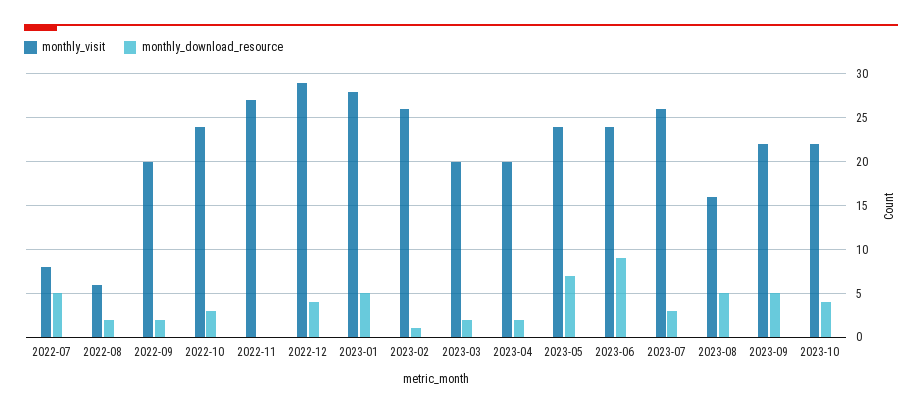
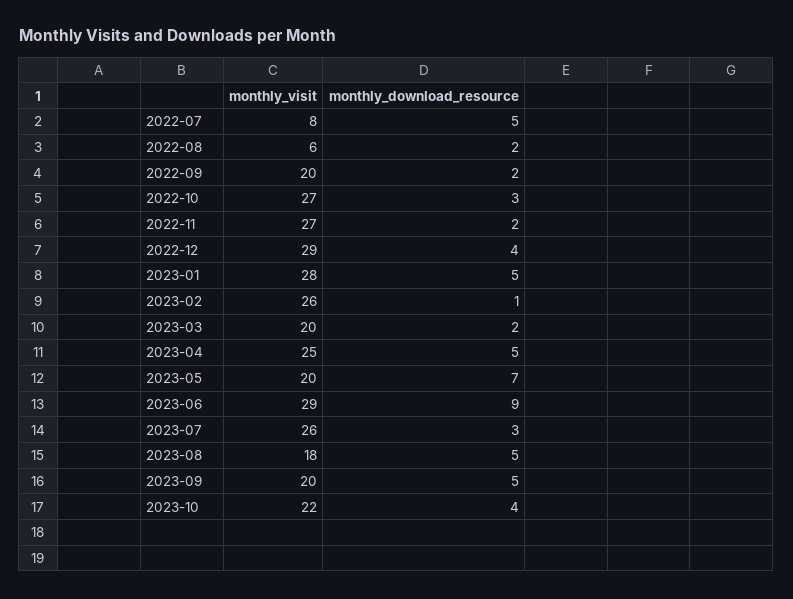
monthly_visit, 2022-10: 24 -> 27
monthly_download_resource, 2022-11: 0 -> 2
monthly_visit, 2023-04: 20 -> 25
monthly_download_resource, 2023-04: 2 -> 5
monthly_visit, 2023-05: 24 -> 20
monthly_visit, 2023-06: 24 -> 29
monthly_visit, 2023-08: 16 -> 18
monthly_visit, 2023-09: 22 -> 20

